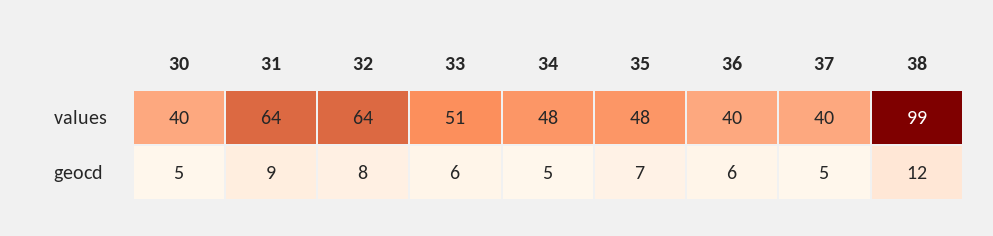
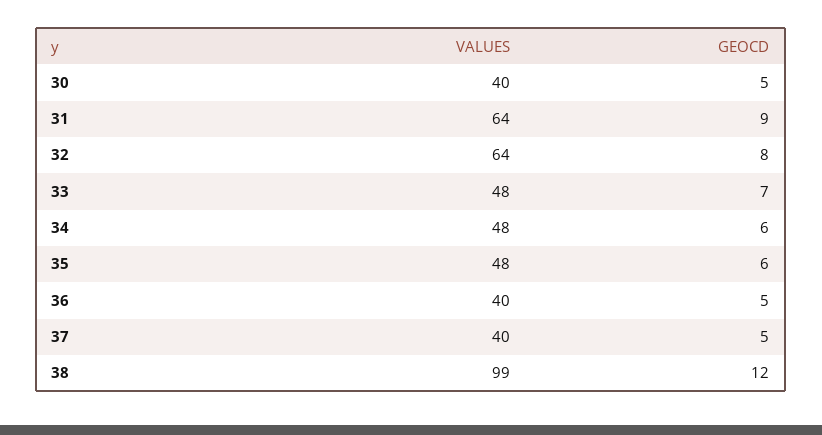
33, values: 51 -> 48
33, geocd: 6 -> 7
34, geocd: 5 -> 6
35, geocd: 7 -> 6
36, geocd: 6 -> 5

